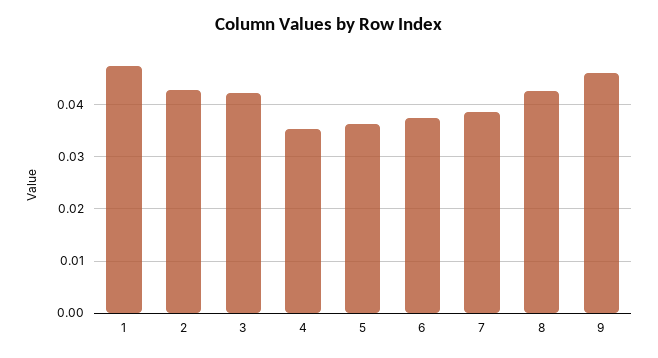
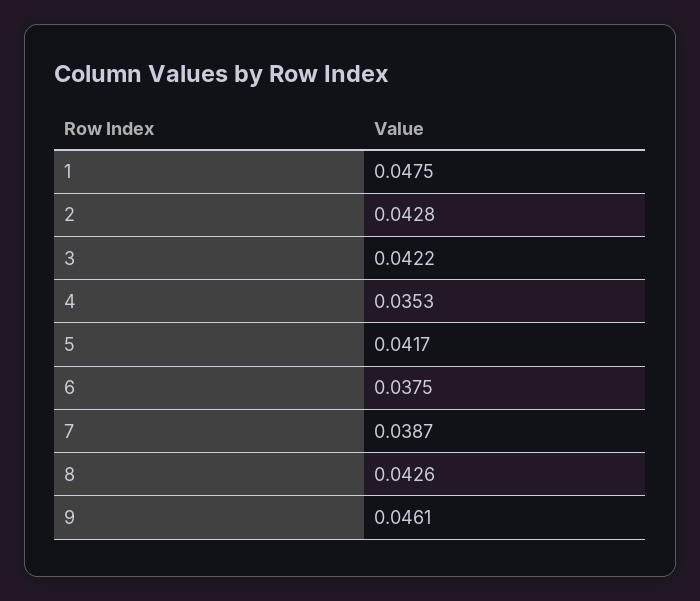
5: 0.036 -> 0.0417

